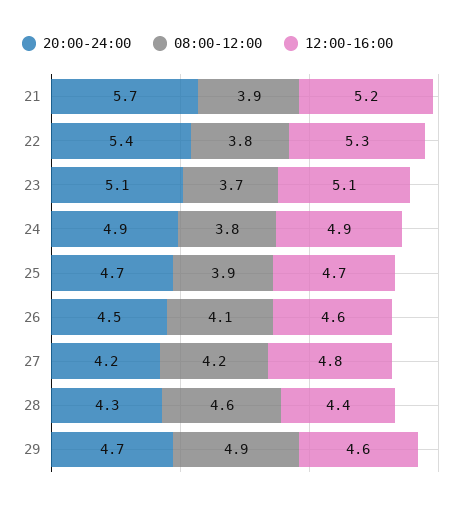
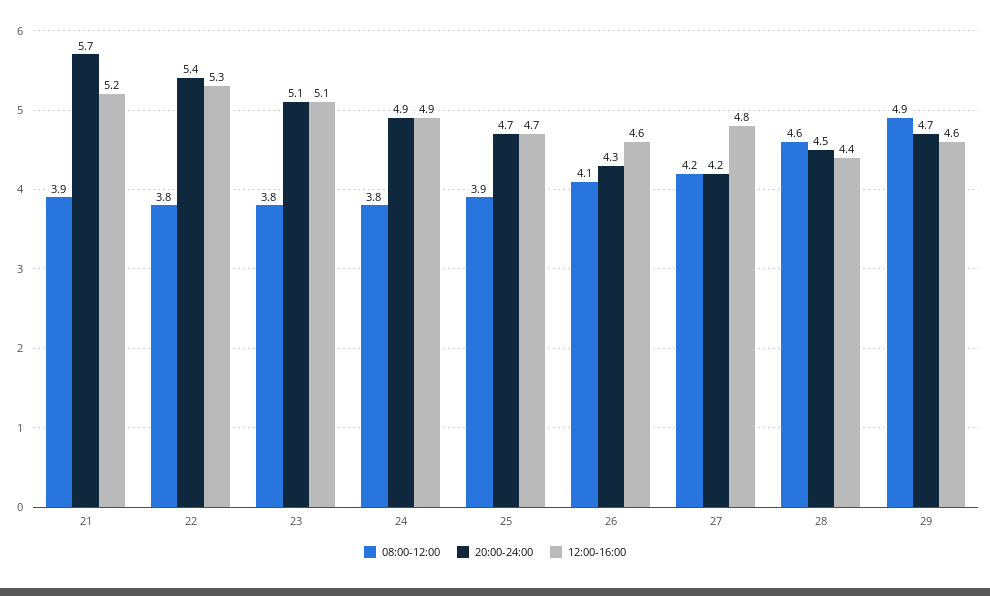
08:00-12:00, 23: 3.7 -> 3.8
20:00-24:00, 26: 4.5 -> 4.3
20:00-24:00, 28: 4.3 -> 4.5

